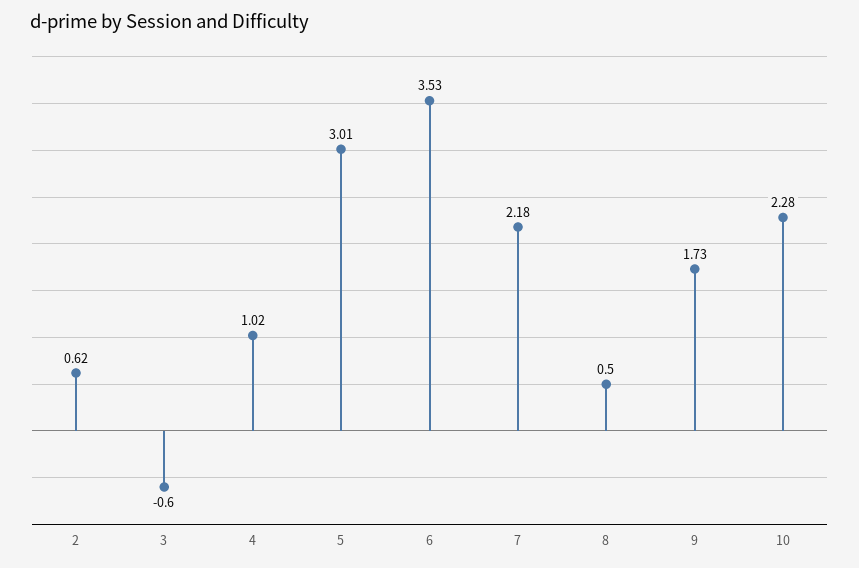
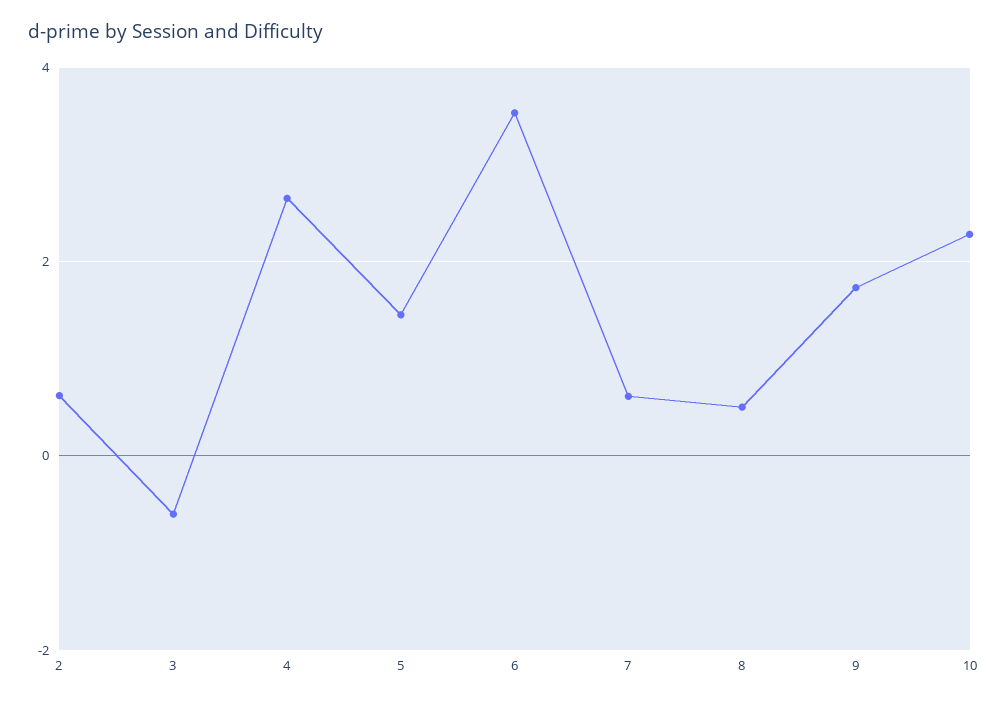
4: 1.02 -> 2.6
5: 3.01 -> 1.4
7: 2.18 -> 0.6

